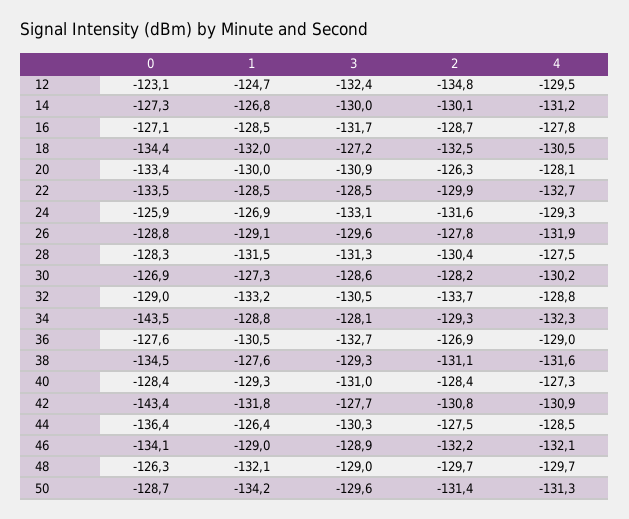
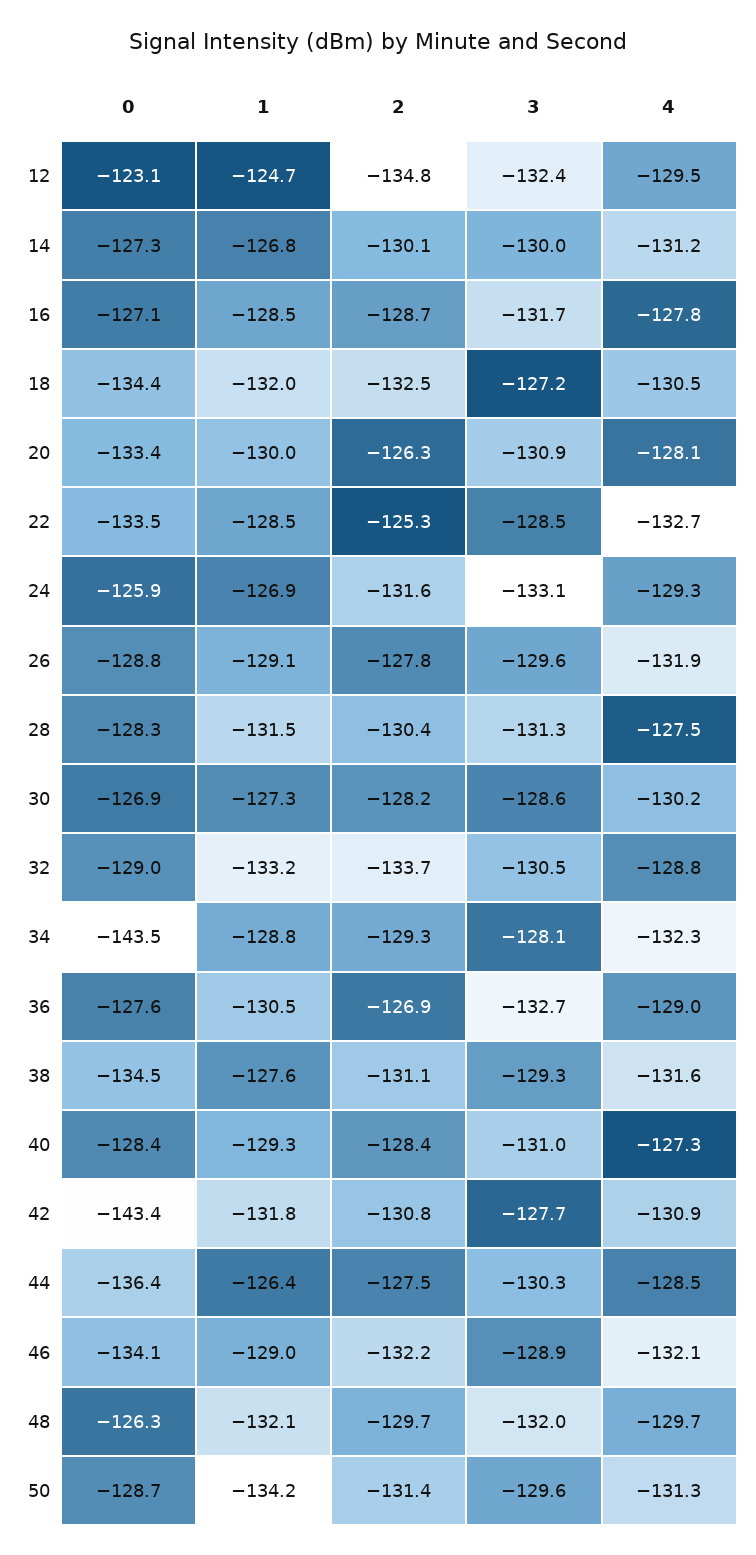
2, 22: -129.9 -> -125.3
3, 48: -129 -> -132

